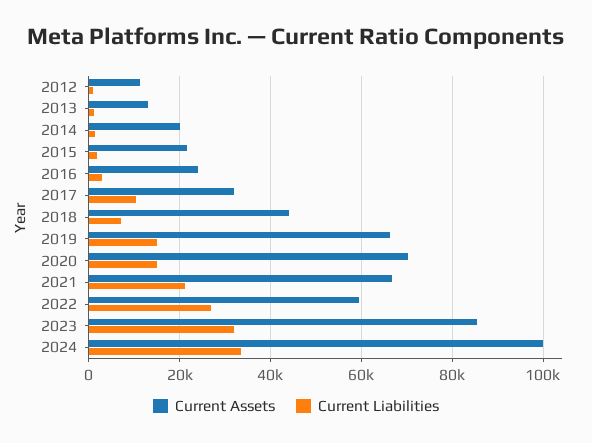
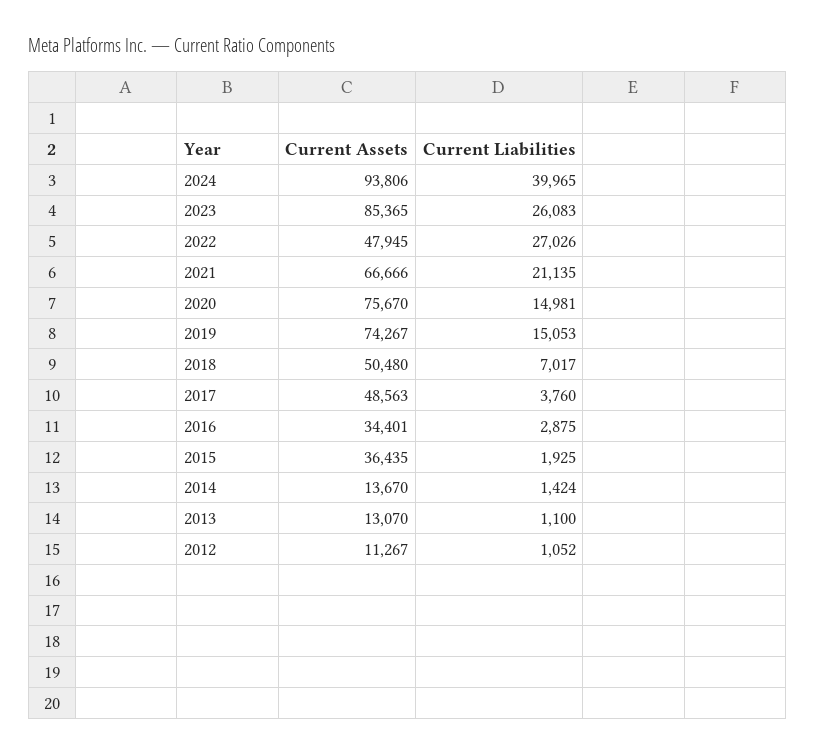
Current Assets, 2014: 20000 -> 13670
Current Assets, 2015: 22000 -> 36435
Current Assets, 2016: 24000 -> 34401
Current Assets, 2017: 32000 -> 48563
Current Liabilities, 2017: 10000 -> 3760
Current Assets, 2018: 44000 -> 50480
Current Assets, 2019: 66000 -> 74267
Current Assets, 2020: 70000 -> 75670
Current Assets, 2022: 60000 -> 47945
Current Liabilities, 2023: 32000 -> 26083
Current Assets, 2024: 100000 -> 93806
Current Liabilities, 2024: 34000 -> 39965

